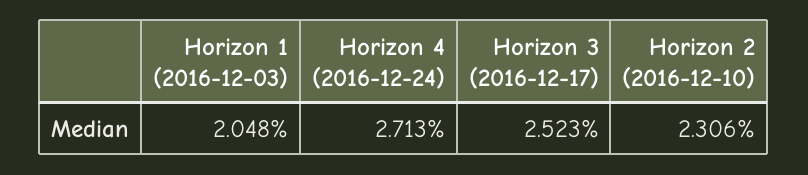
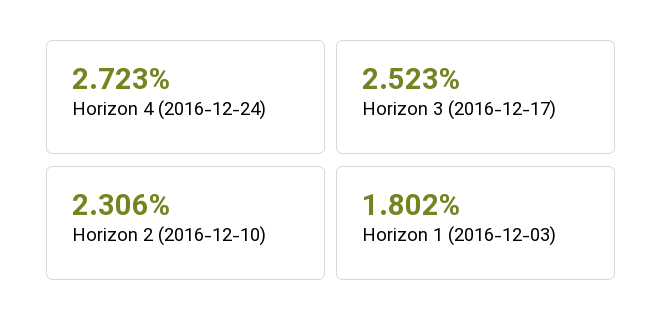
Horizon 1 (2016-12-03): 2.048 -> 1.802
Horizon 4 (2016-12-24): 2.713 -> 2.723

